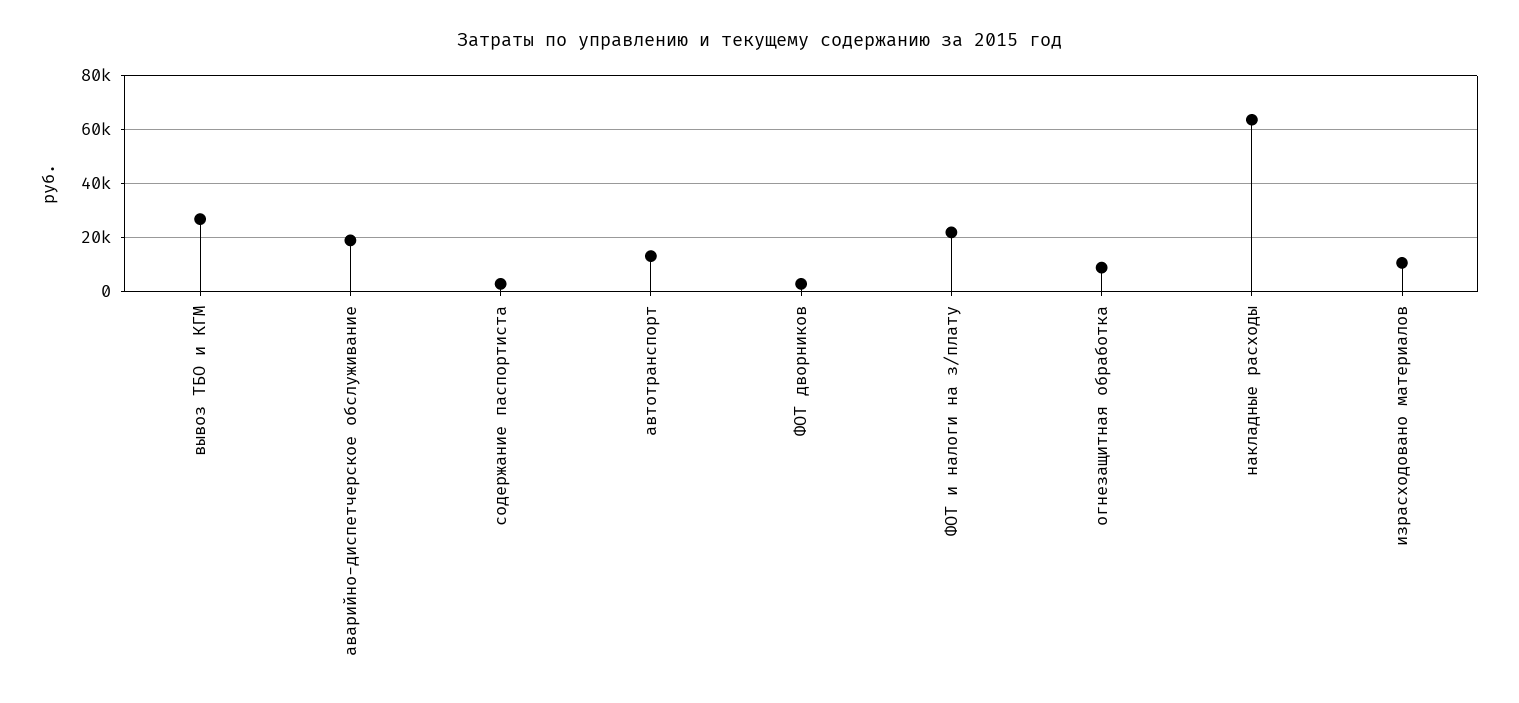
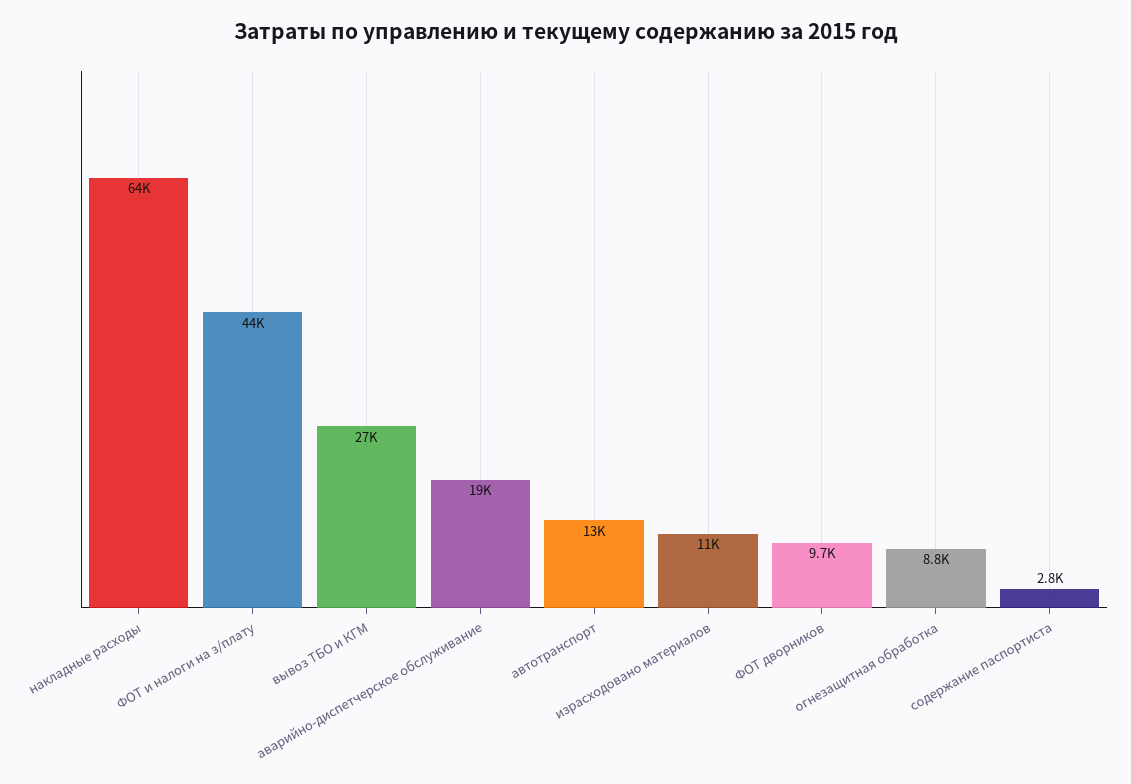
ФОТ дворников: 2500 -> 9700
ФОТ и налоги на з/плату: 22500 -> 44000

